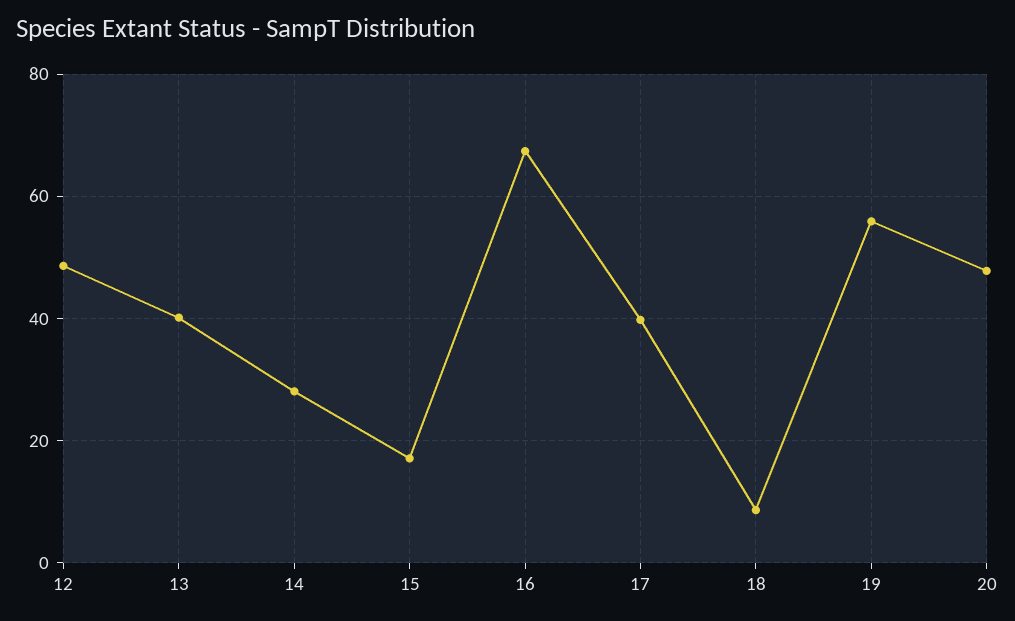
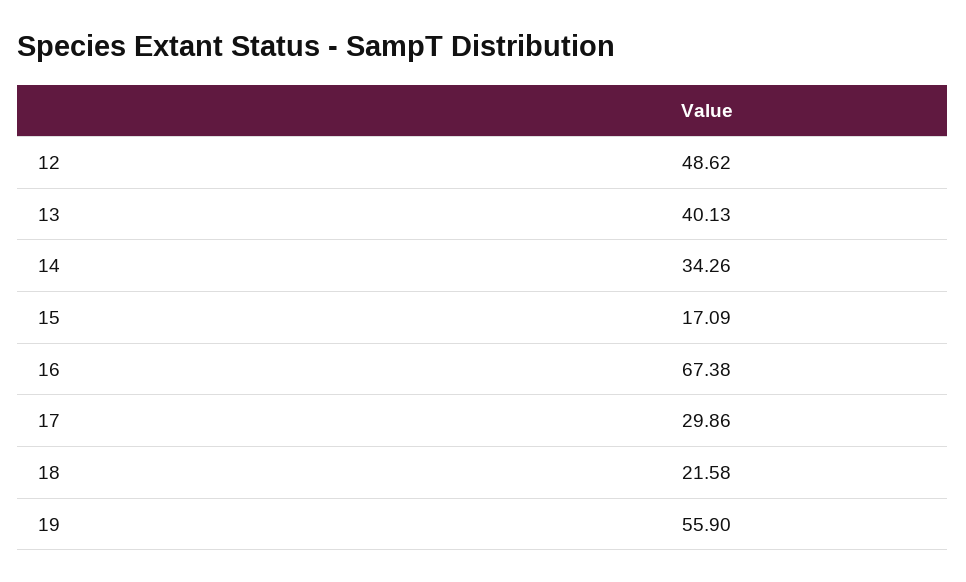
14: 28 -> 34.26
17: 40 -> 29.86
18: 8 -> 21.58
20: 48 -> none

